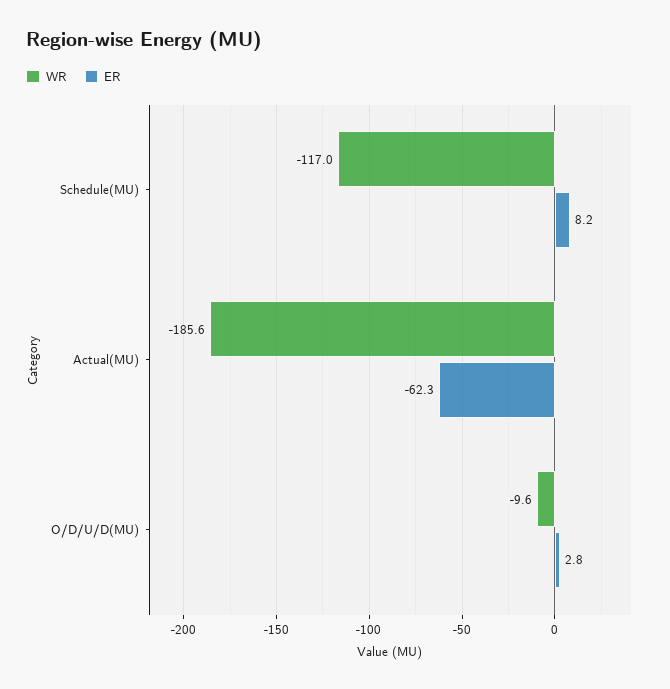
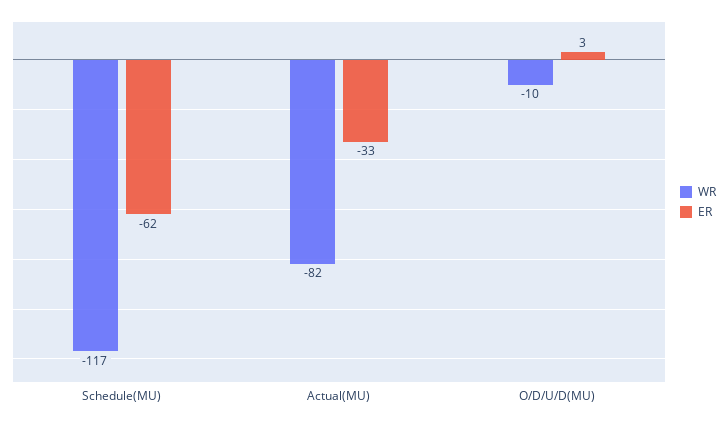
ER, Schedule(MU): 8.2 -> -62
WR, Actual(MU): -185.6 -> -82
ER, Actual(MU): -62.3 -> -33

